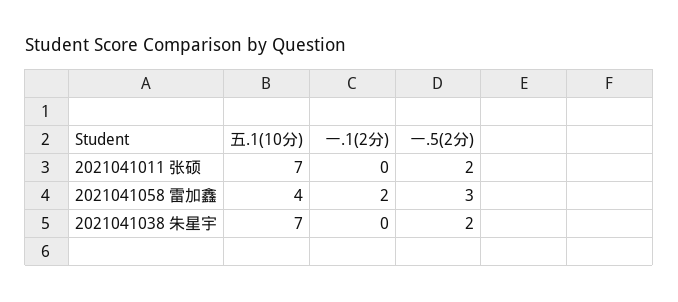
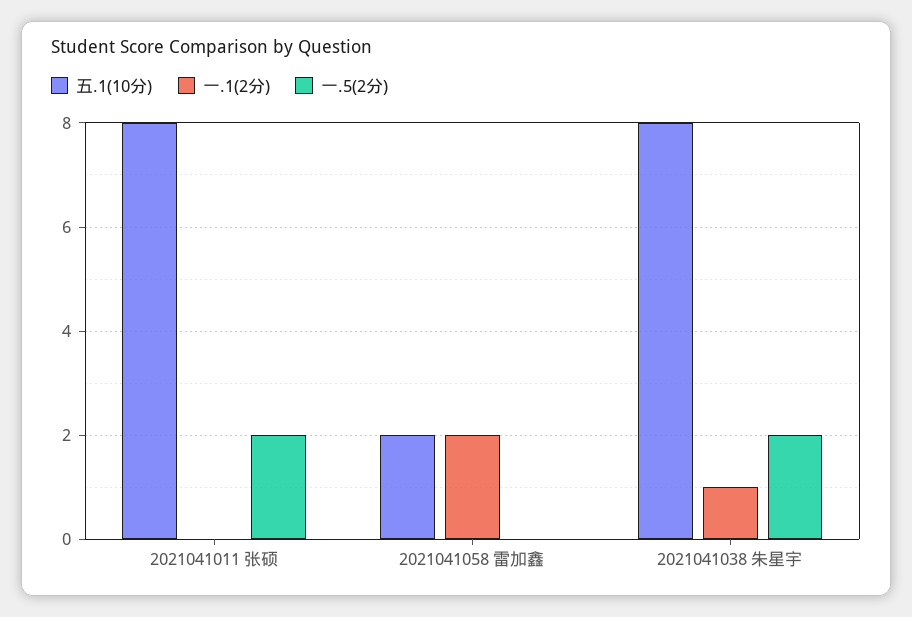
五.1(10分), 2021041011 张硕: 7 -> 8
五.1(10分), 2021041058 雷加鑫: 4 -> 2
一.5(2分), 2021041058 雷加鑫: 3 -> 0
五.1(10分), 2021041038 朱星宇: 7 -> 8
一.1(2分), 2021041038 朱星宇: 0 -> 1

